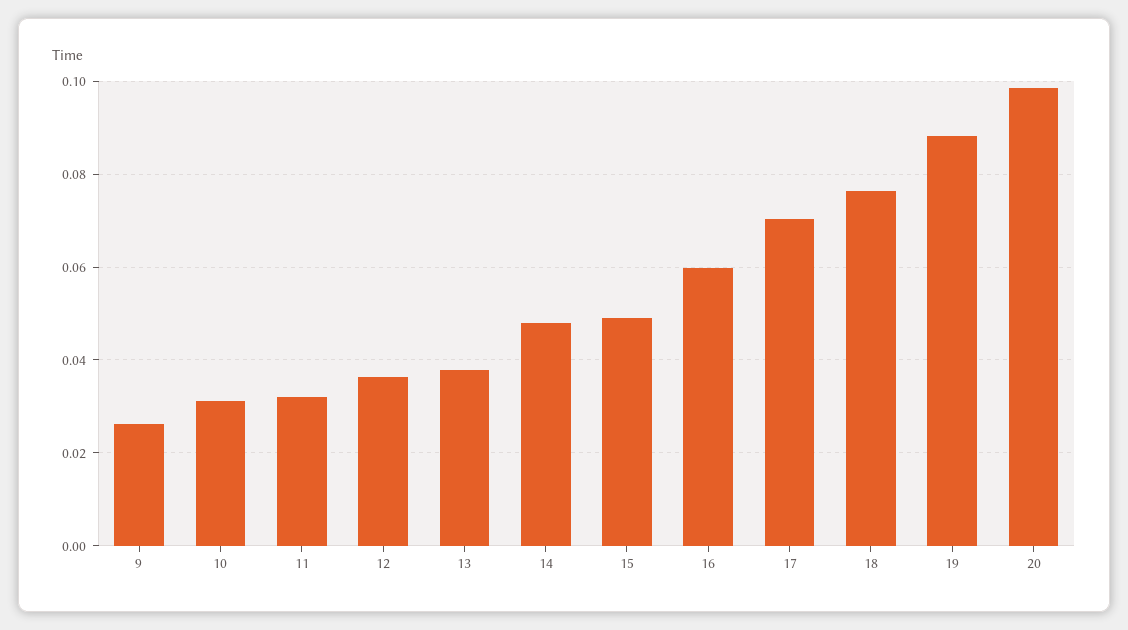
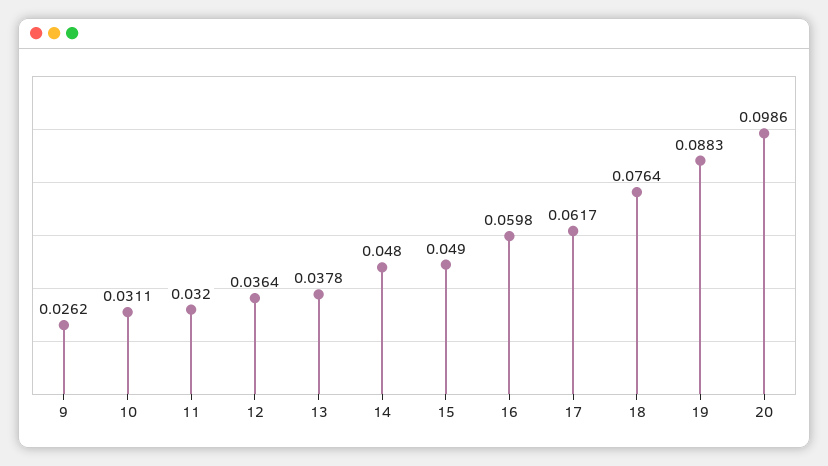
17: 0.07 -> 0.0617

